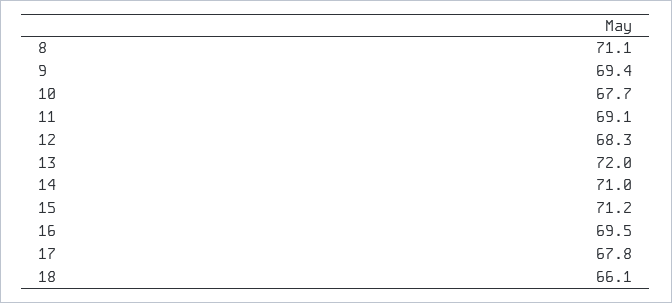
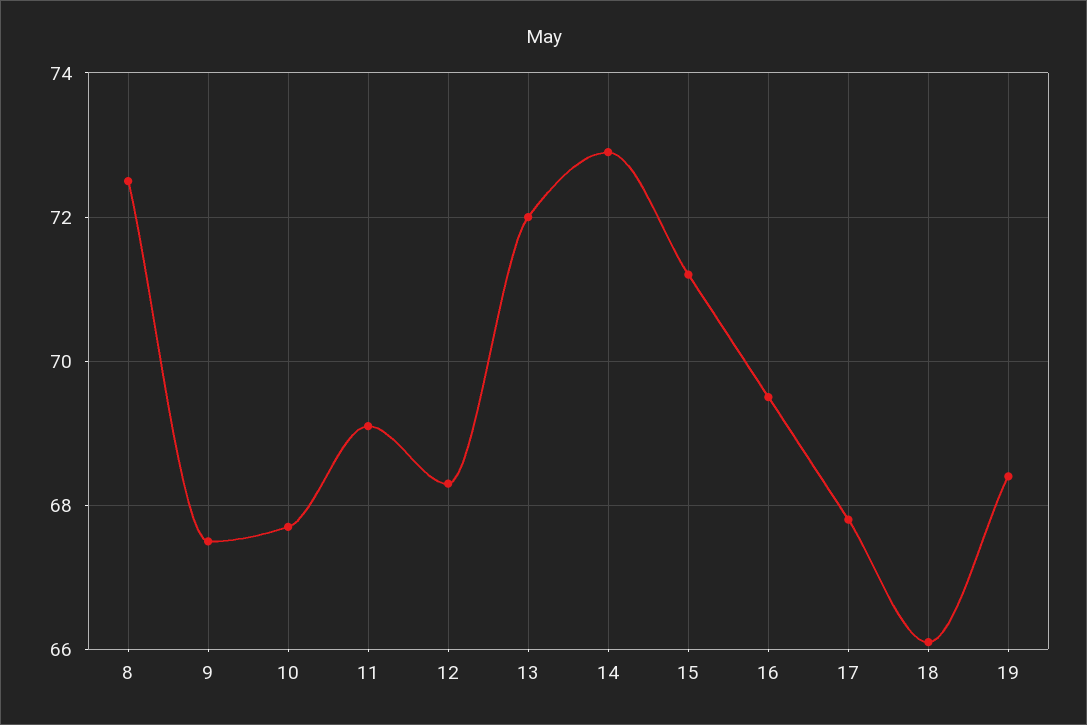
8: 71.1 -> 72.5
9: 69.4 -> 67.5
14: 71 -> 73
19: none -> 68.5

